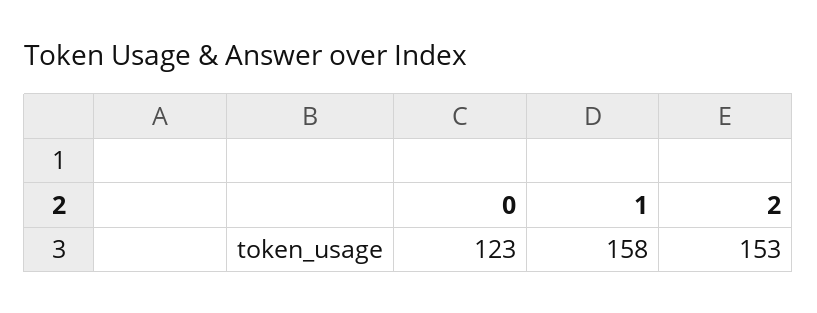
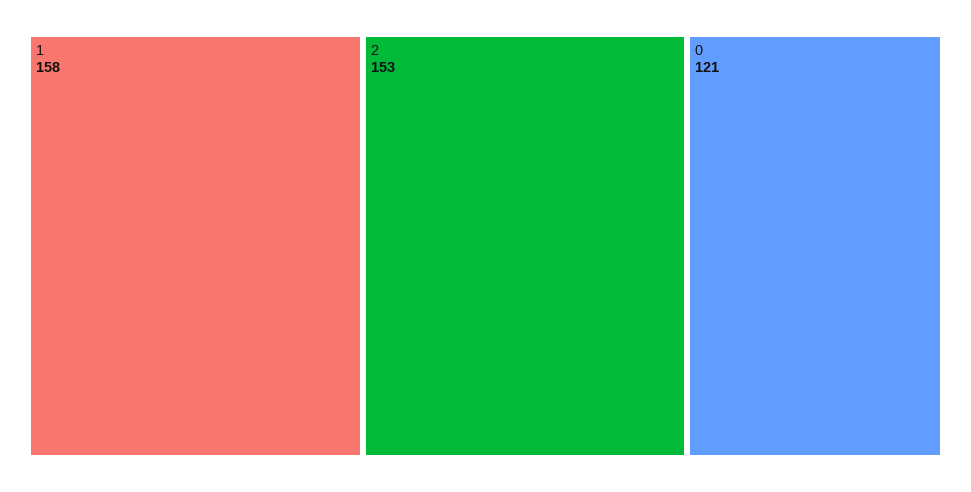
0: 123 -> 121

